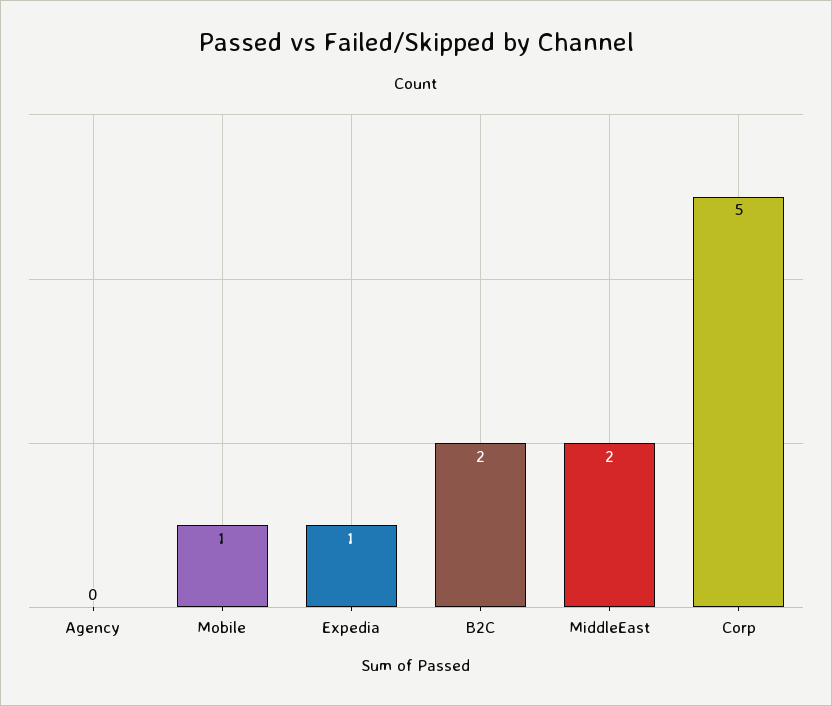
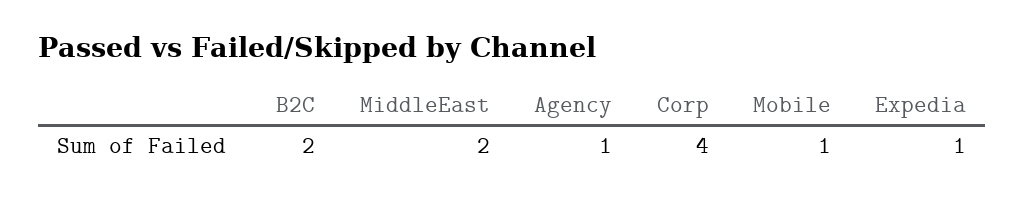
Agency: 0 -> 1
Corp: 5 -> 4

